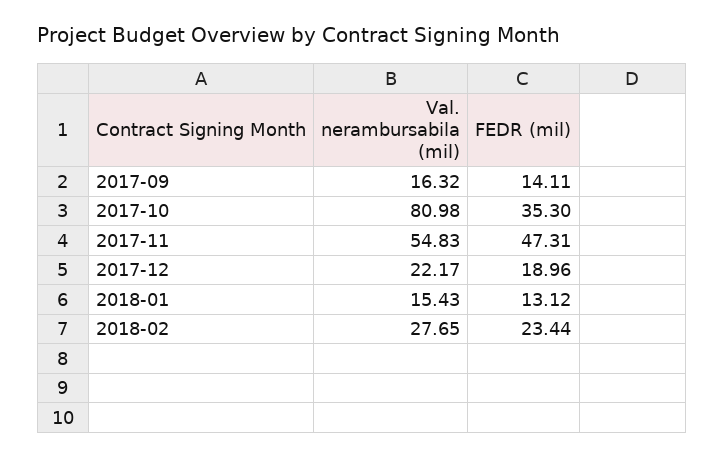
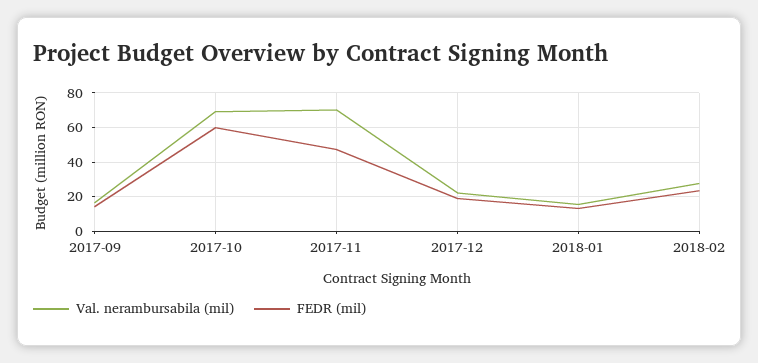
Val. nerambursabila (mil), 2017-10: 80.98 -> 70
FEDR (mil), 2017-10: 35.3 -> 60
Val. nerambursabila (mil), 2017-11: 54.83 -> 70

